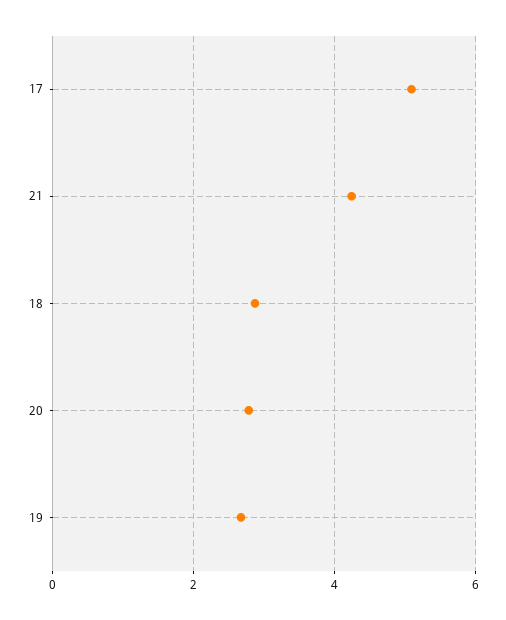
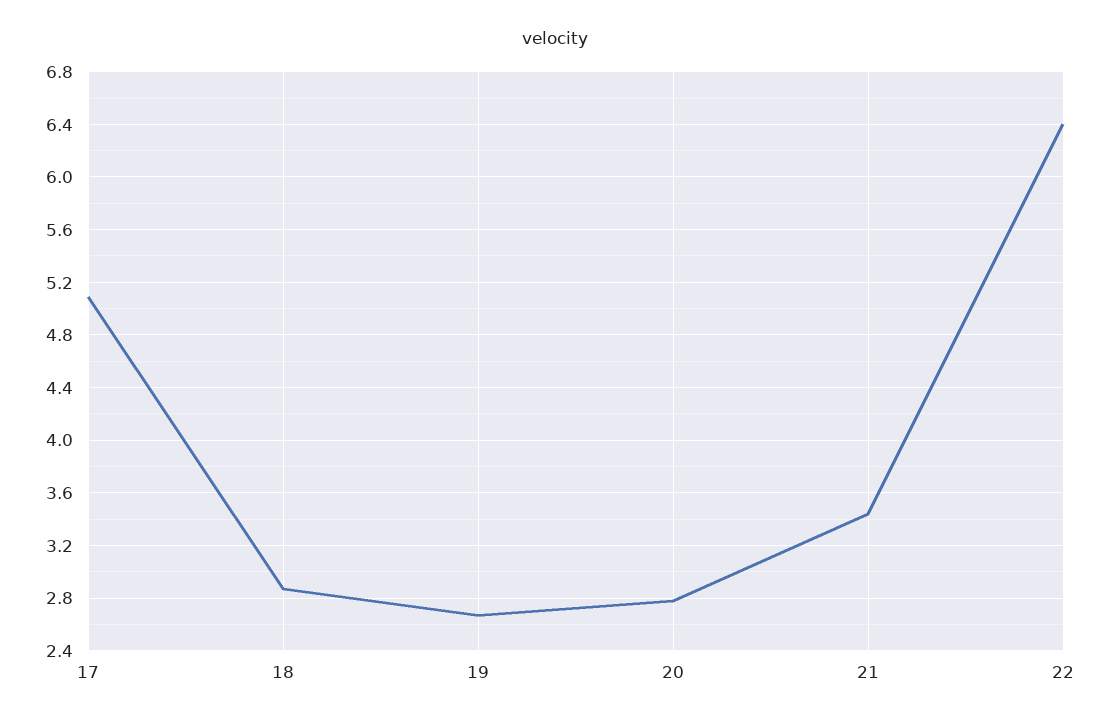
21: 4.2 -> 3.45
22: none -> 6.4

